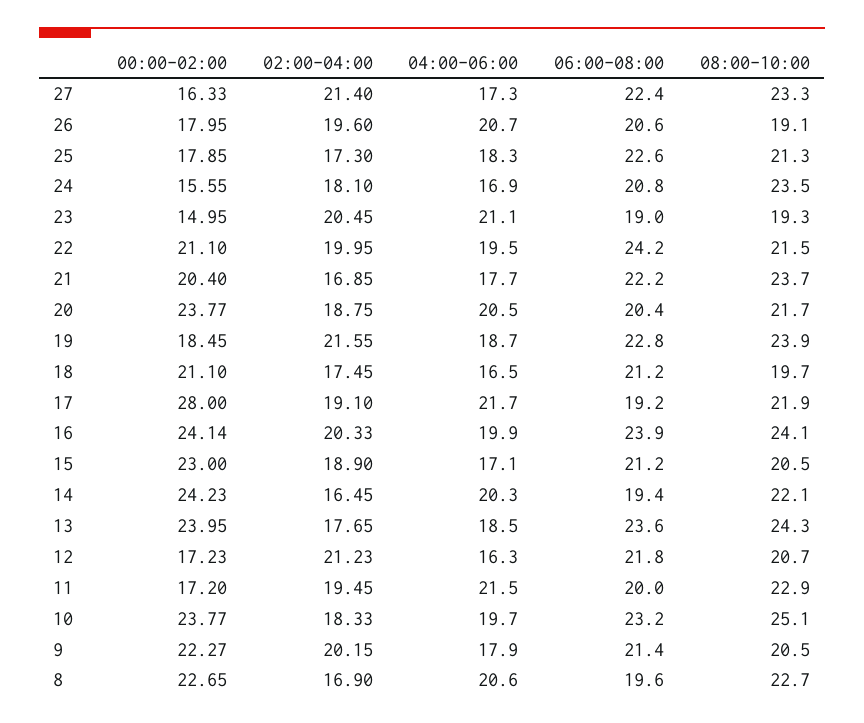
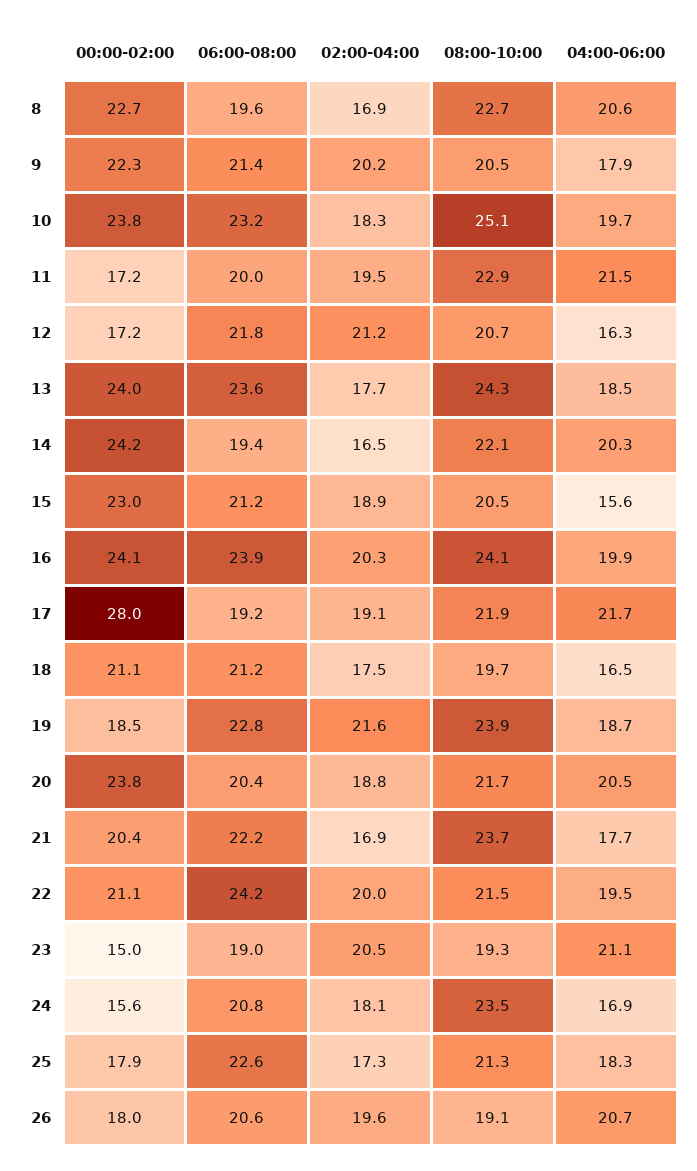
00:00-02:00, 27: 16.33 -> none
02:00-04:00, 27: 21.4 -> none
04:00-06:00, 27: 17.3 -> none
06:00-08:00, 27: 22.4 -> none
08:00-10:00, 27: 23.3 -> none
04:00-06:00, 15: 17.1 -> 15.6

